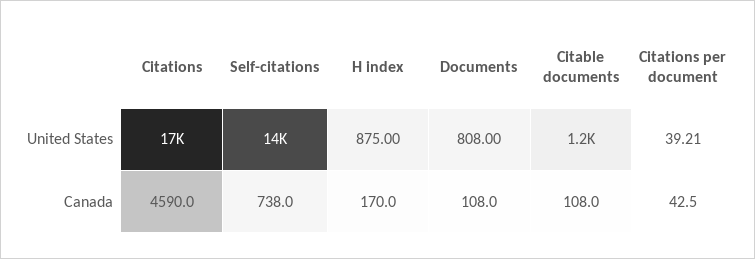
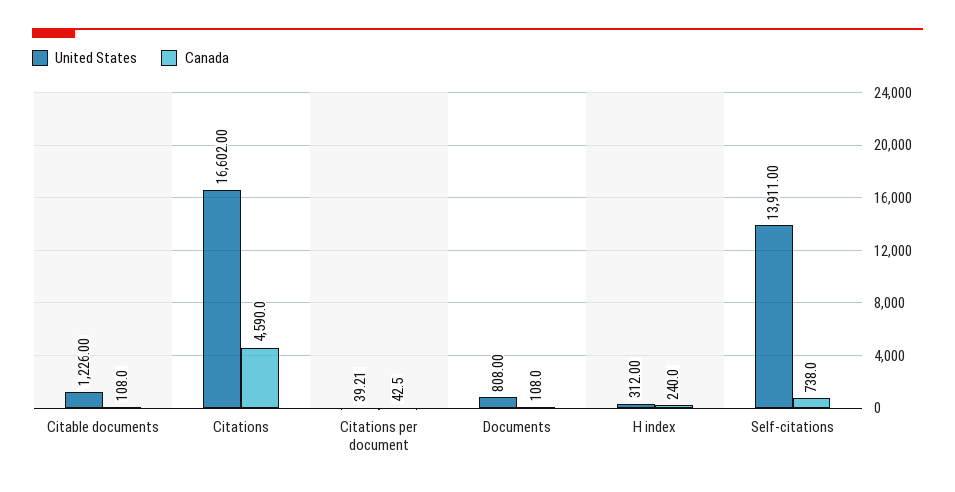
United States, H index: 875 -> 312
Canada, H index: 170 -> 240

